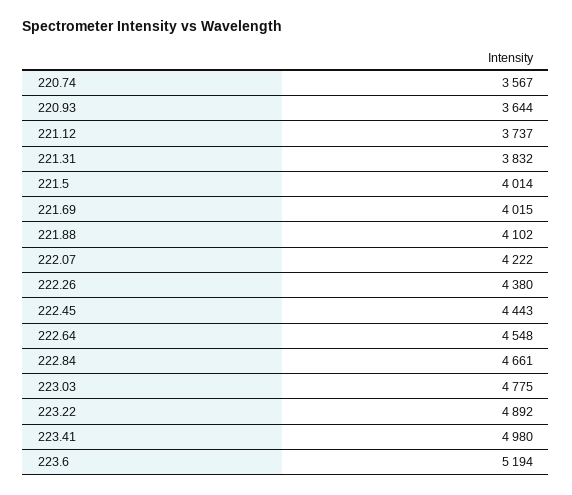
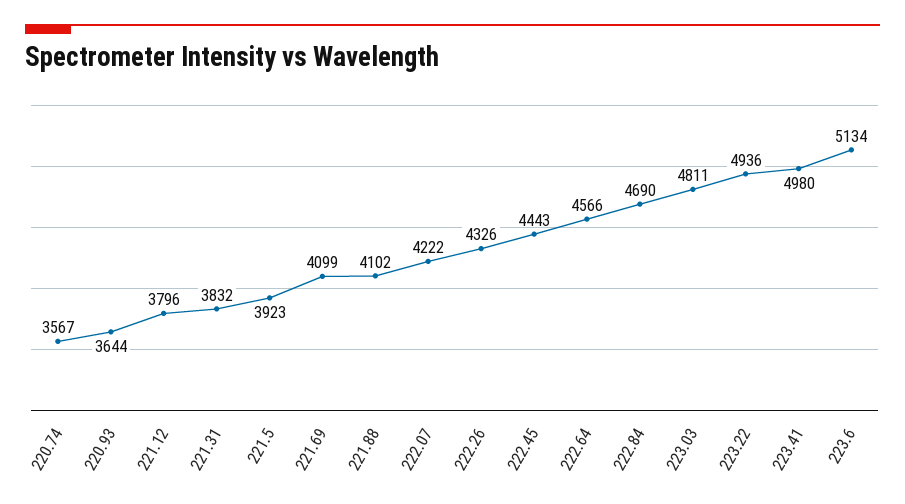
221.12: 3737 -> 3796
221.5: 4014 -> 3923
221.69: 4015 -> 4099
222.26: 4380 -> 4326
222.64: 4548 -> 4566
222.84: 4661 -> 4690
223.03: 4775 -> 4811
223.22: 4892 -> 4936
223.6: 5194 -> 5134

